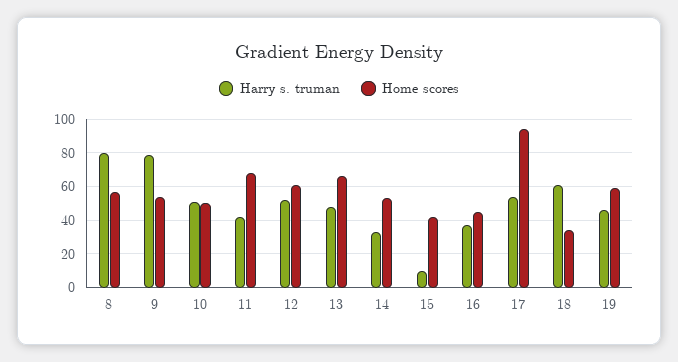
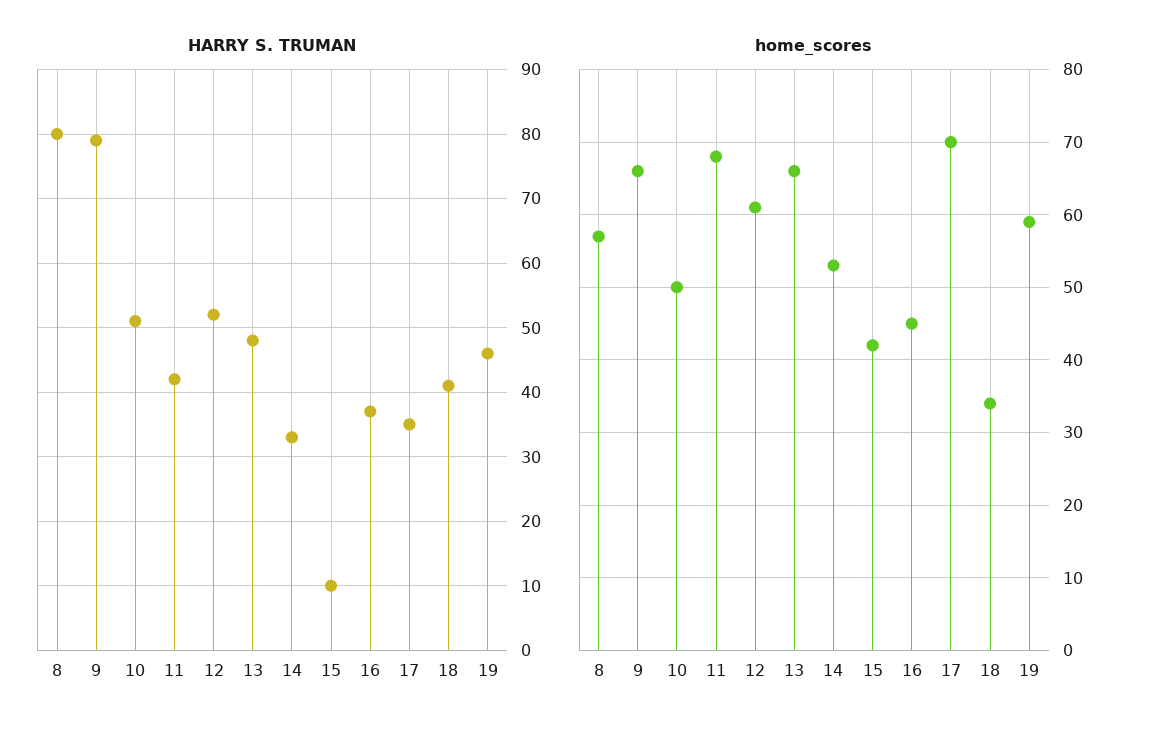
Home scores, 9: 55 -> 66
Harry s. truman, 17: 55 -> 35
Home scores, 17: 95 -> 70
Harry s. truman, 18: 60 -> 41

